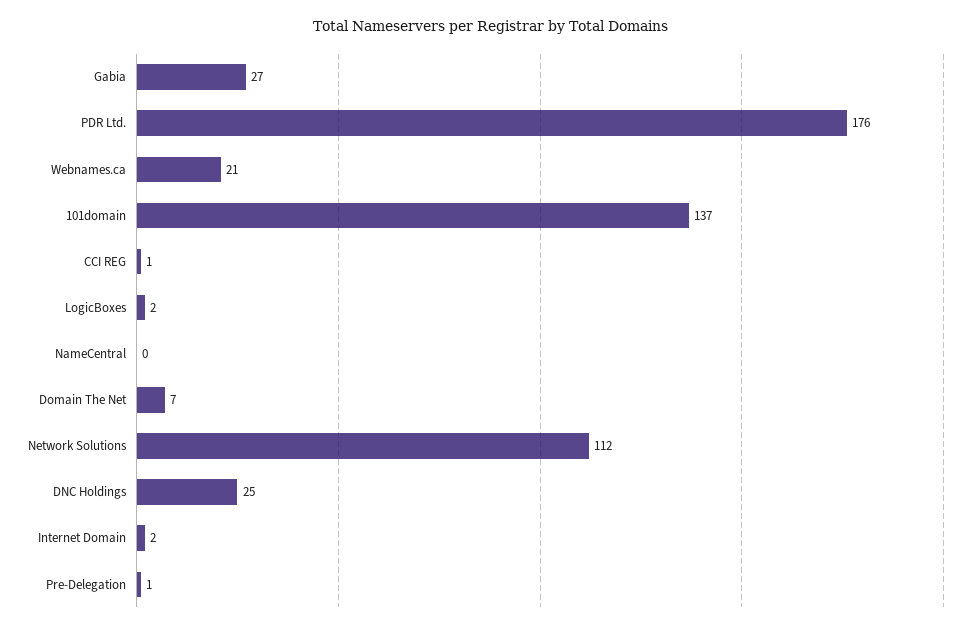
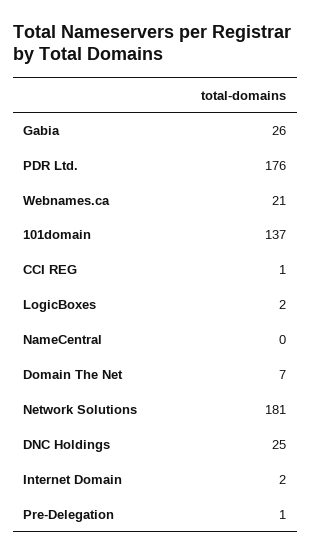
Gabia: 27 -> 26
Network Solutions: 112 -> 181

